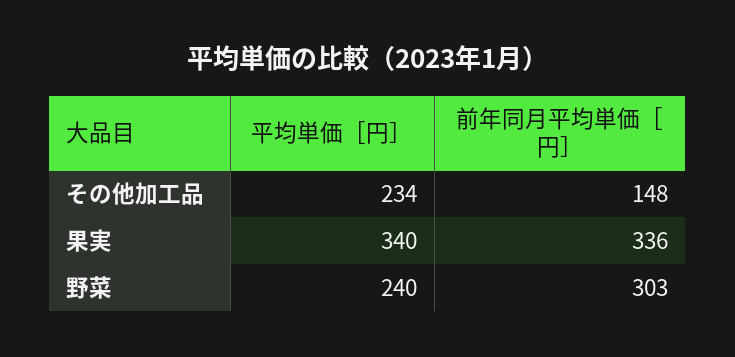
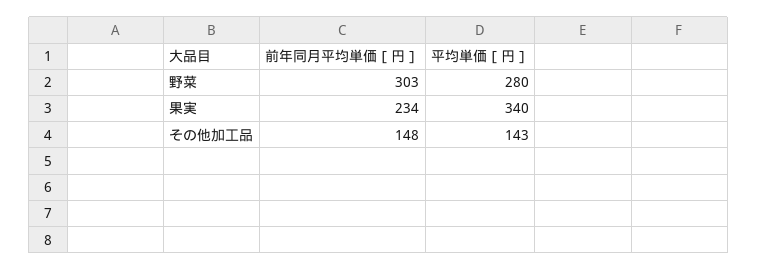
平均単価［円］, その他加工品: 234 -> 143
前年同月平均単価［円］, 果実: 336 -> 234
平均単価［円］, 野菜: 240 -> 280

